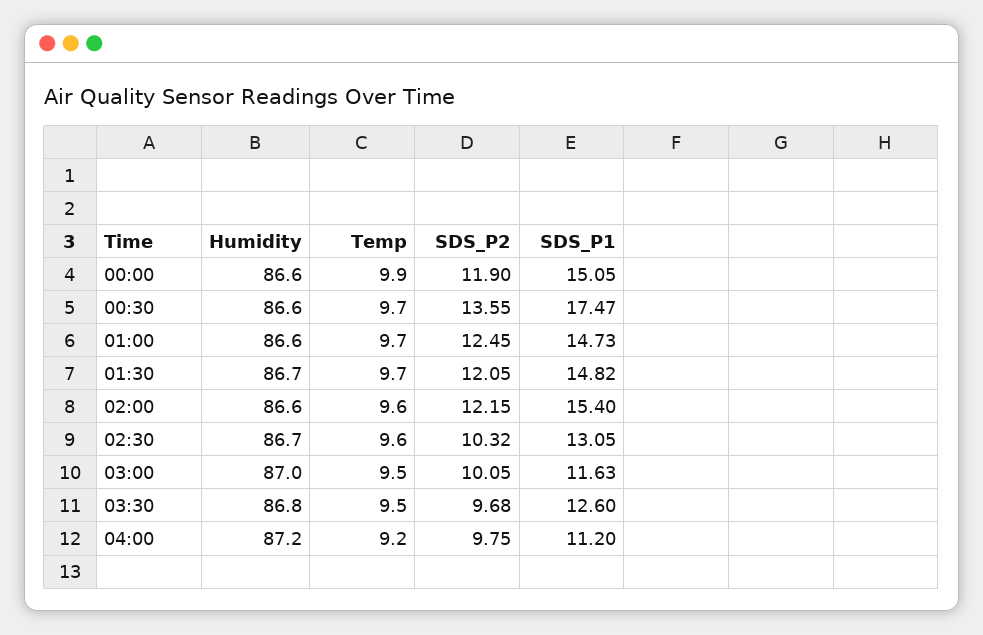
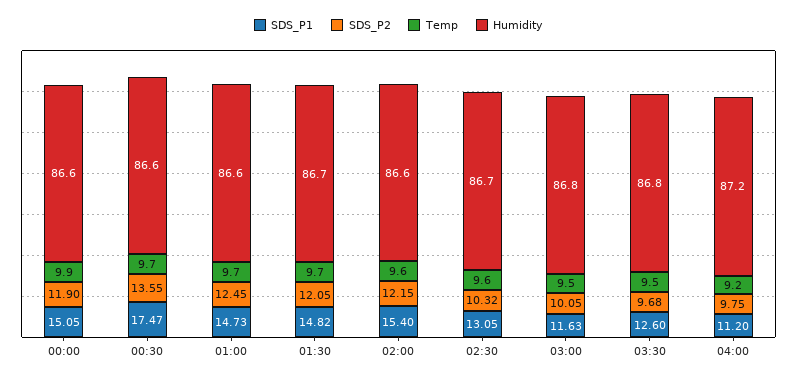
Humidity, 03:00: 87 -> 86.8

